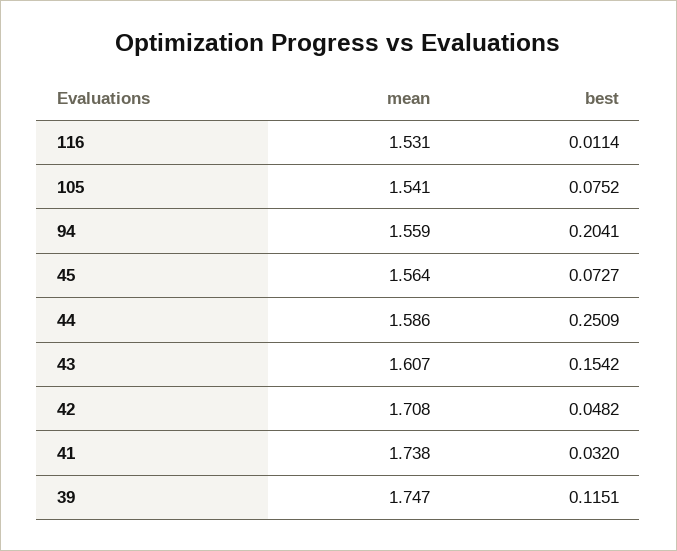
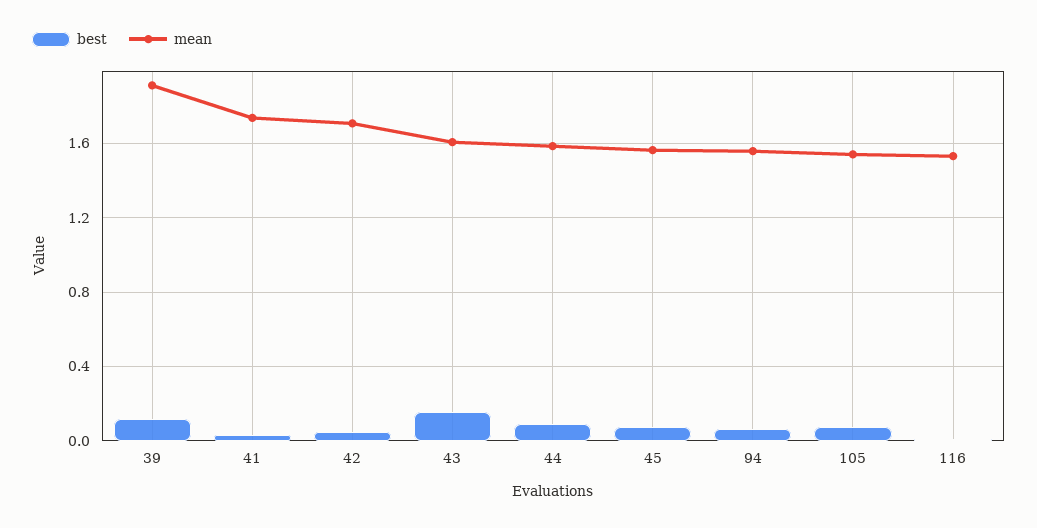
best, 94: 0.2041 -> 0.05
best, 44: 0.2509 -> 0.1
mean, 39: 1.747 -> 1.9

